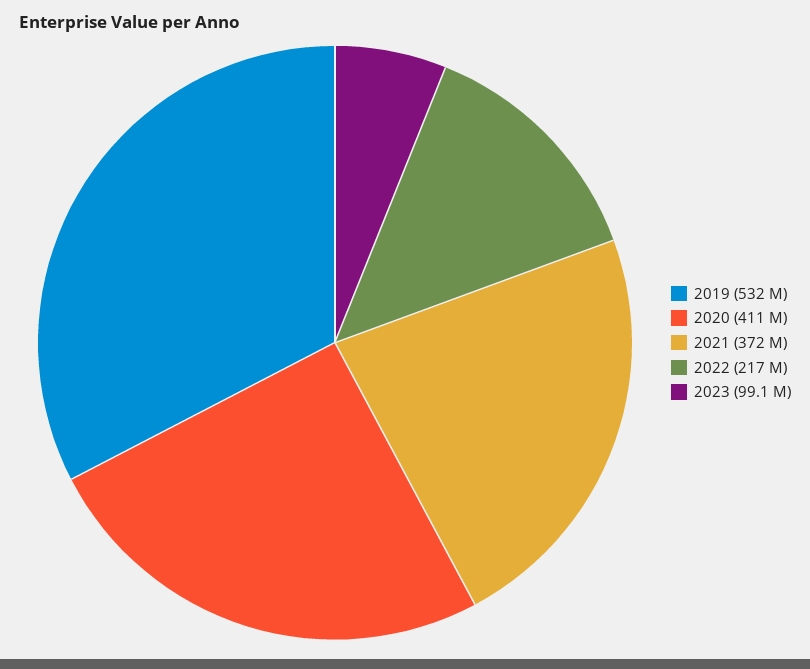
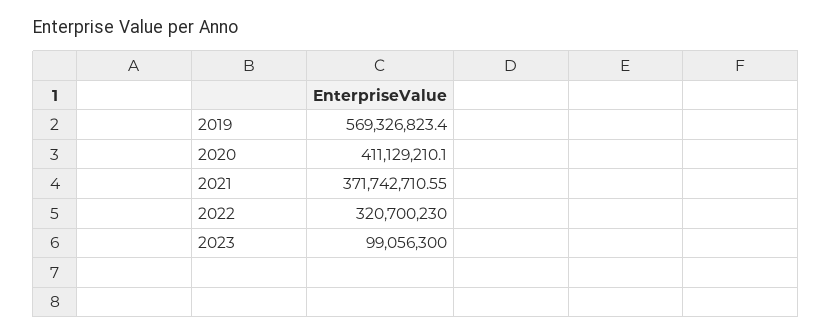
2019: 532000000 -> 569326823.4
2022: 217000000 -> 320700230

